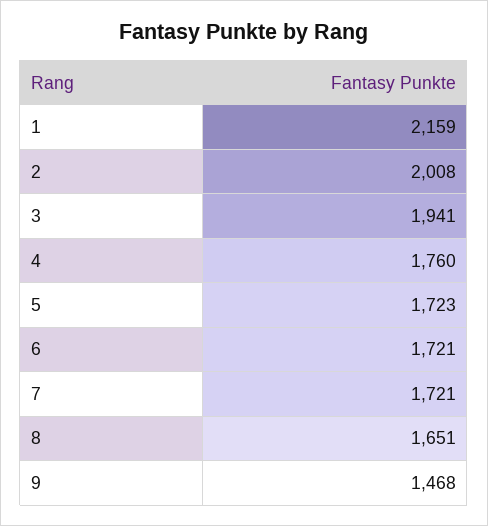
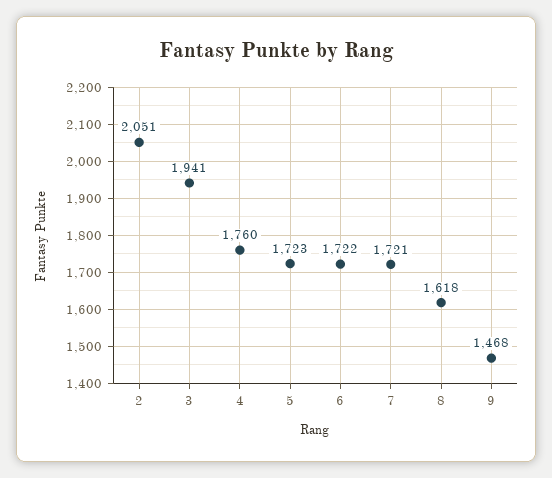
1: 2159 -> none
2: 2008 -> 2051
6: 1721 -> 1722
8: 1651 -> 1618

